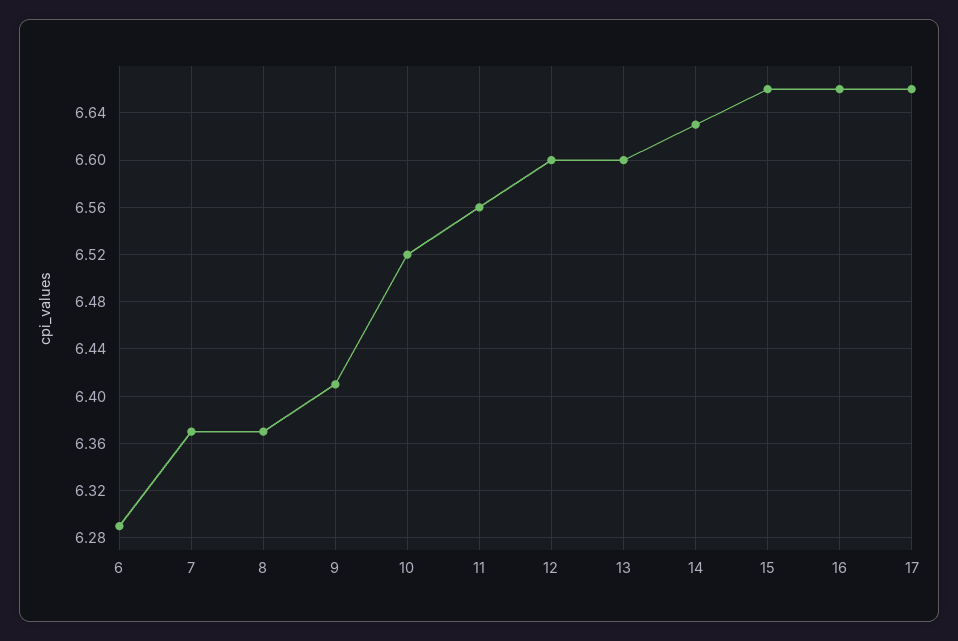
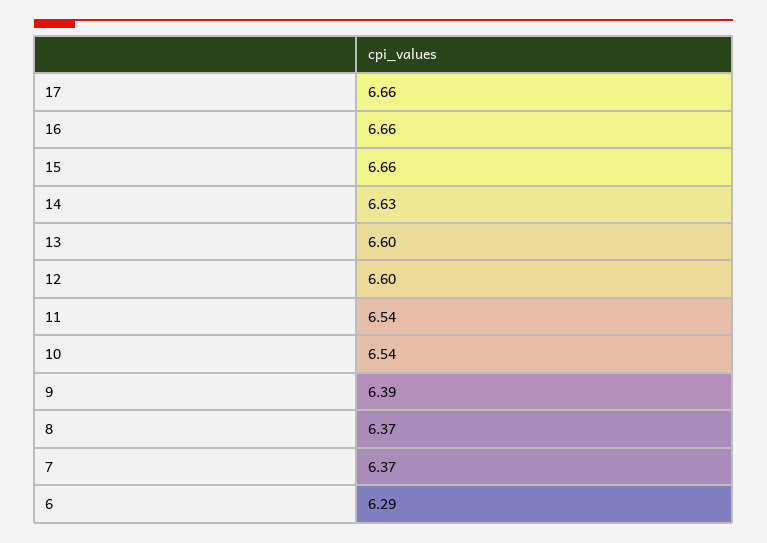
9: 6.41 -> 6.39
10: 6.52 -> 6.54
11: 6.56 -> 6.54

